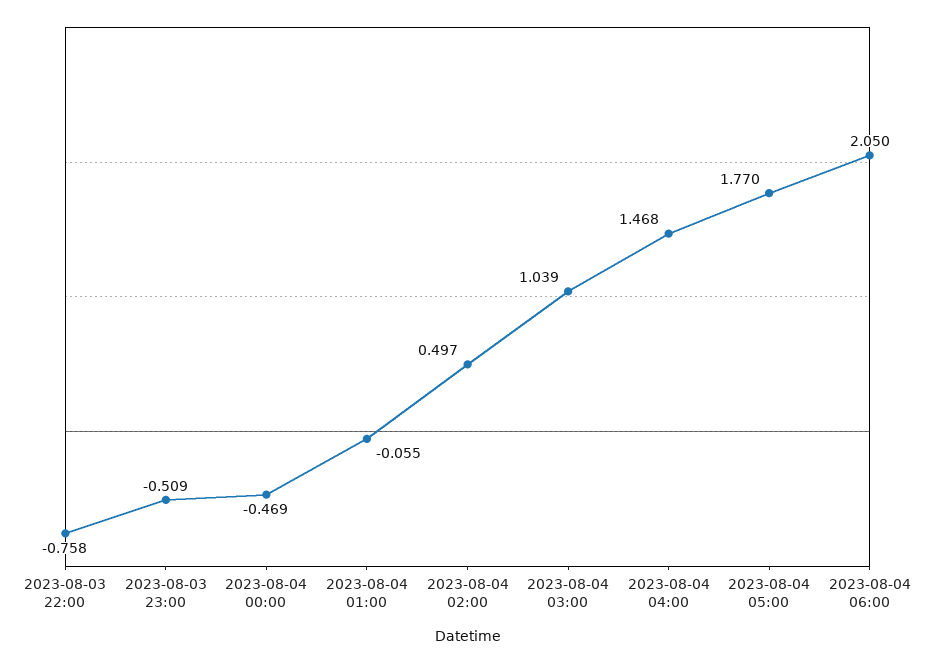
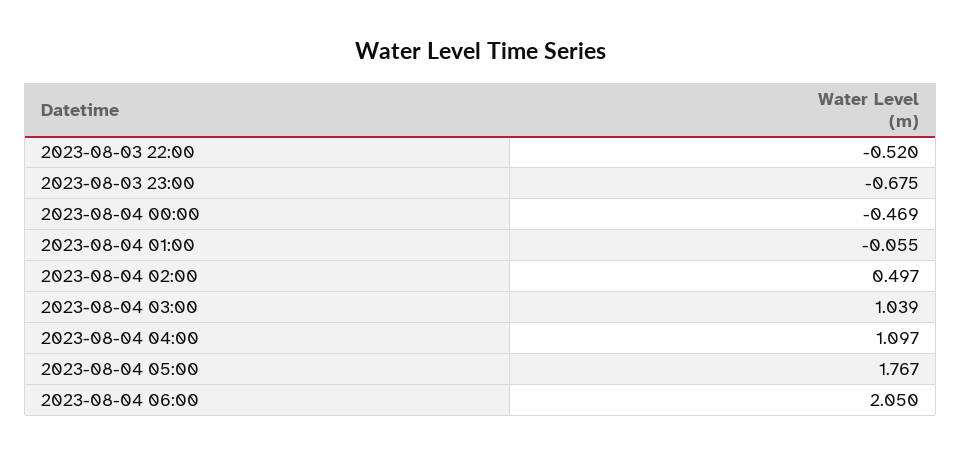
2023-08-03 22:00: -0.758 -> -0.52
2023-08-03 23:00: -0.509 -> -0.675
2023-08-04 04:00: 1.468 -> 1.097
2023-08-04 05:00: 1.77 -> 1.767

